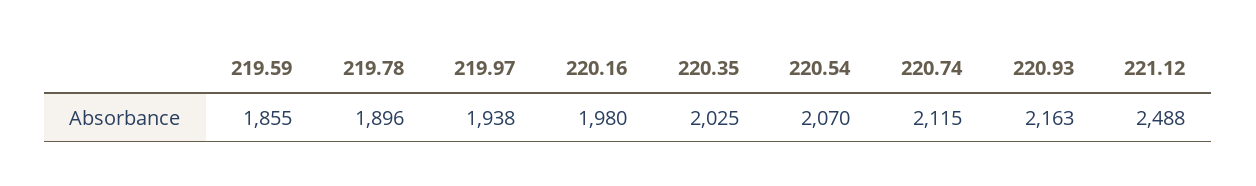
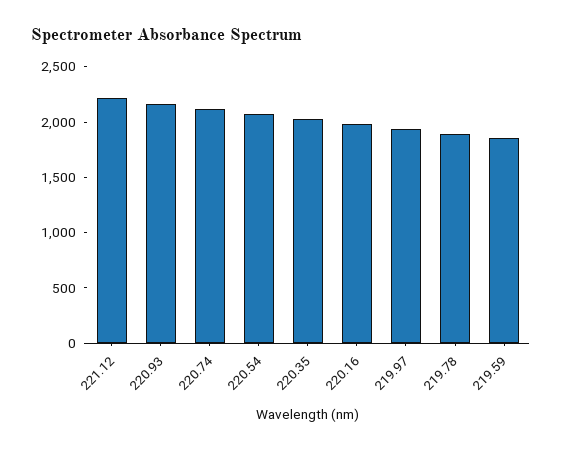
221.12: 2488 -> 2200

